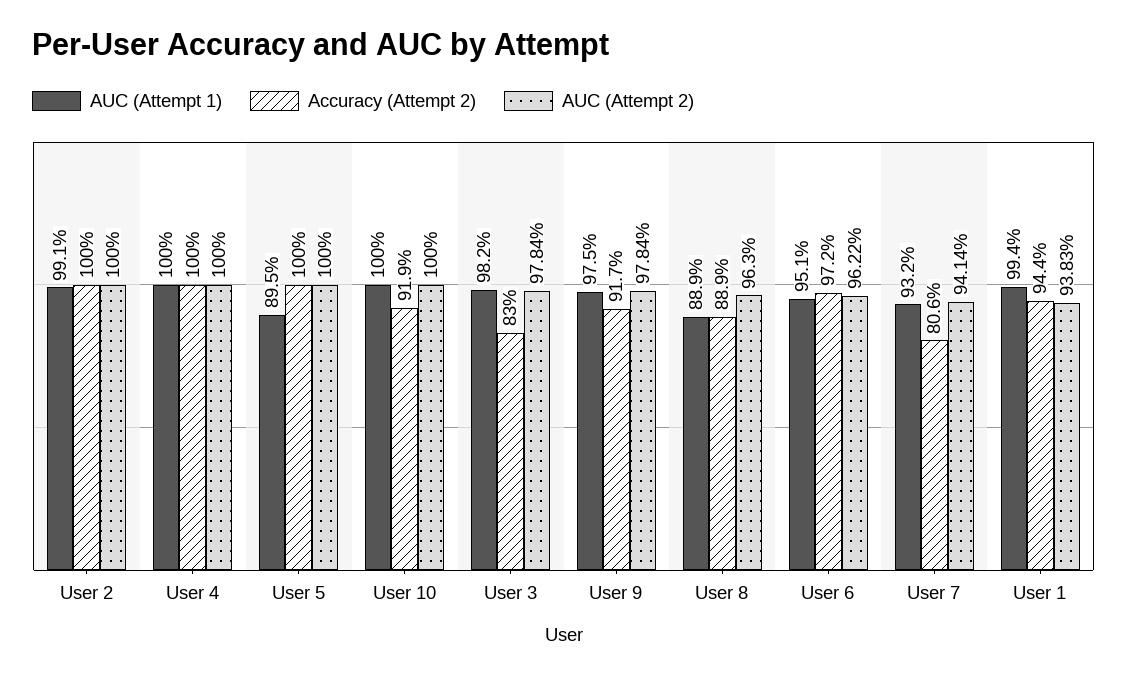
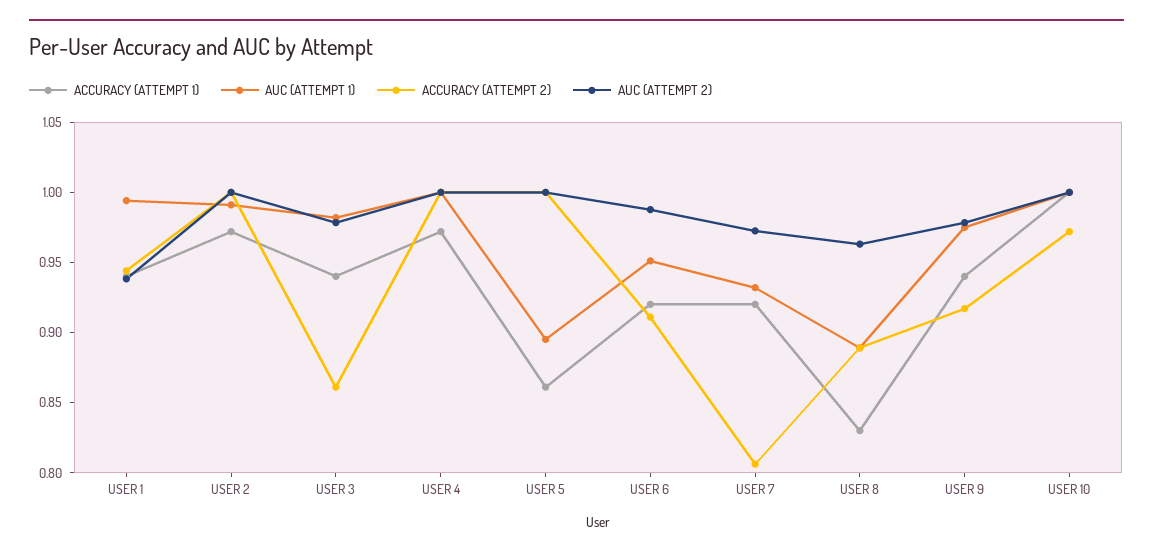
Accuracy (Attempt 2), User 10: 0.919 -> 0.97
Accuracy (Attempt 2), User 3: 0.83 -> 0.86
Accuracy (Attempt 2), User 6: 0.972 -> 0.91
AUC (Attempt 2), User 6: 0.9622 -> 0.99
AUC (Attempt 2), User 7: 0.9414 -> 0.97
ACCURACY (ATTEMPT 1), User 1: none -> 0.94
ACCURACY (ATTEMPT 1), User 2: none -> 0.97
ACCURACY (ATTEMPT 1), User 3: none -> 0.94
ACCURACY (ATTEMPT 1), User 4: none -> 0.97
ACCURACY (ATTEMPT 1), User 5: none -> 0.86
ACCURACY (ATTEMPT 1), User 6: none -> 0.92
ACCURACY (ATTEMPT 1), User 7: none -> 0.92
ACCURACY (ATTEMPT 1), User 8: none -> 0.83
ACCURACY (ATTEMPT 1), User 9: none -> 0.94
ACCURACY (ATTEMPT 1), User 10: none -> 1

